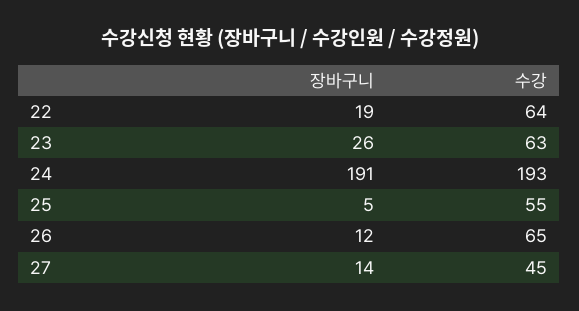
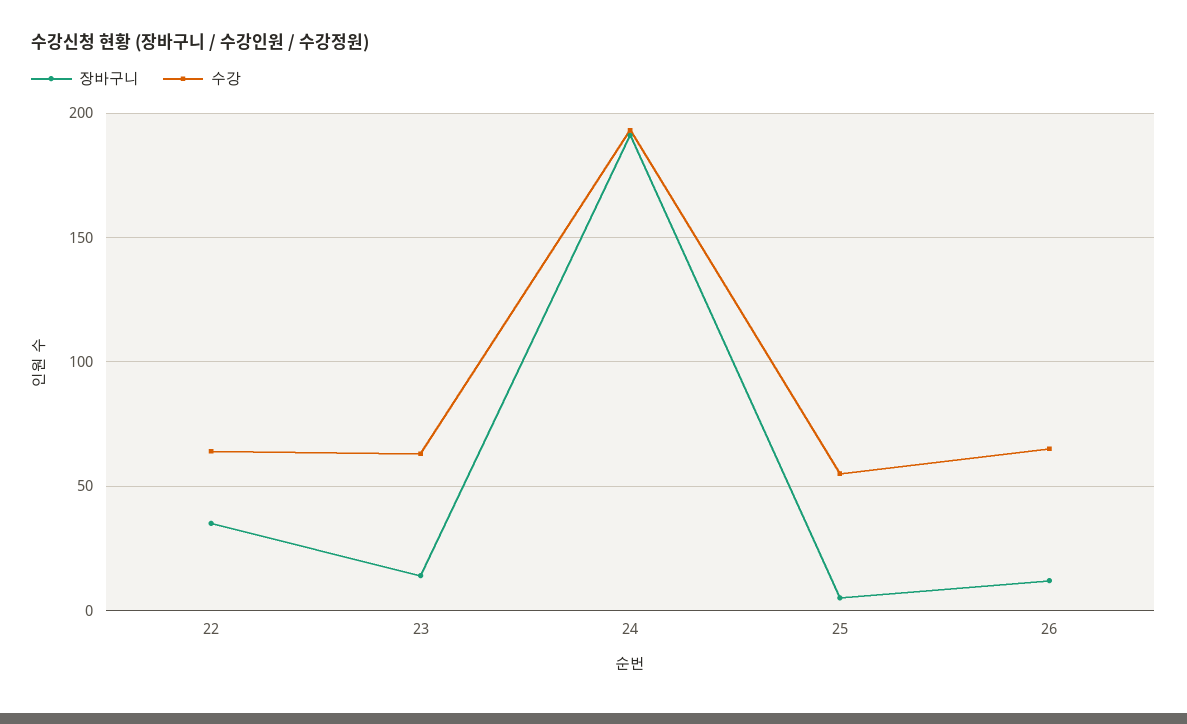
장바구니, 22: 19 -> 35
장바구니, 23: 26 -> 15
장바구니, 27: 14 -> none
수강, 27: 45 -> none

